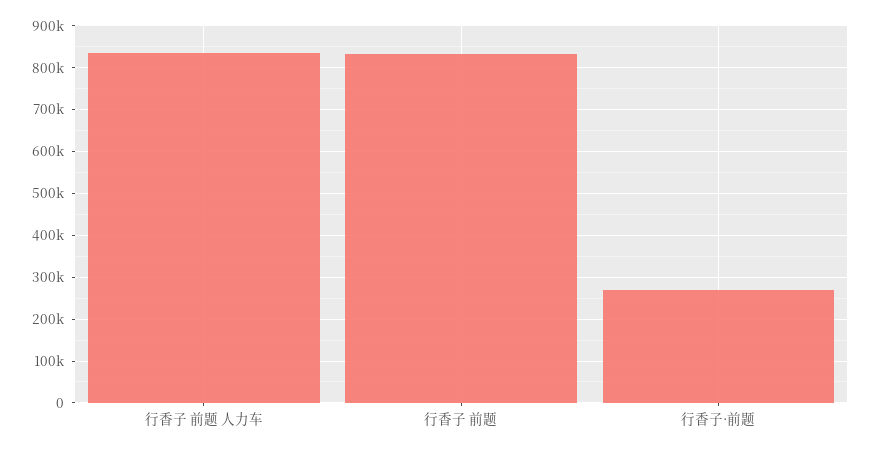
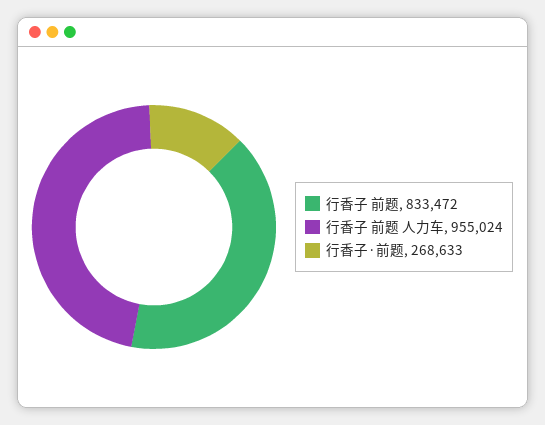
行香子 前题 人力车: 840000 -> 955024

